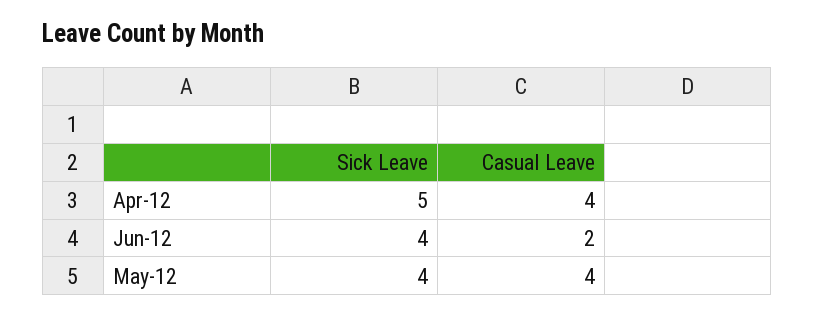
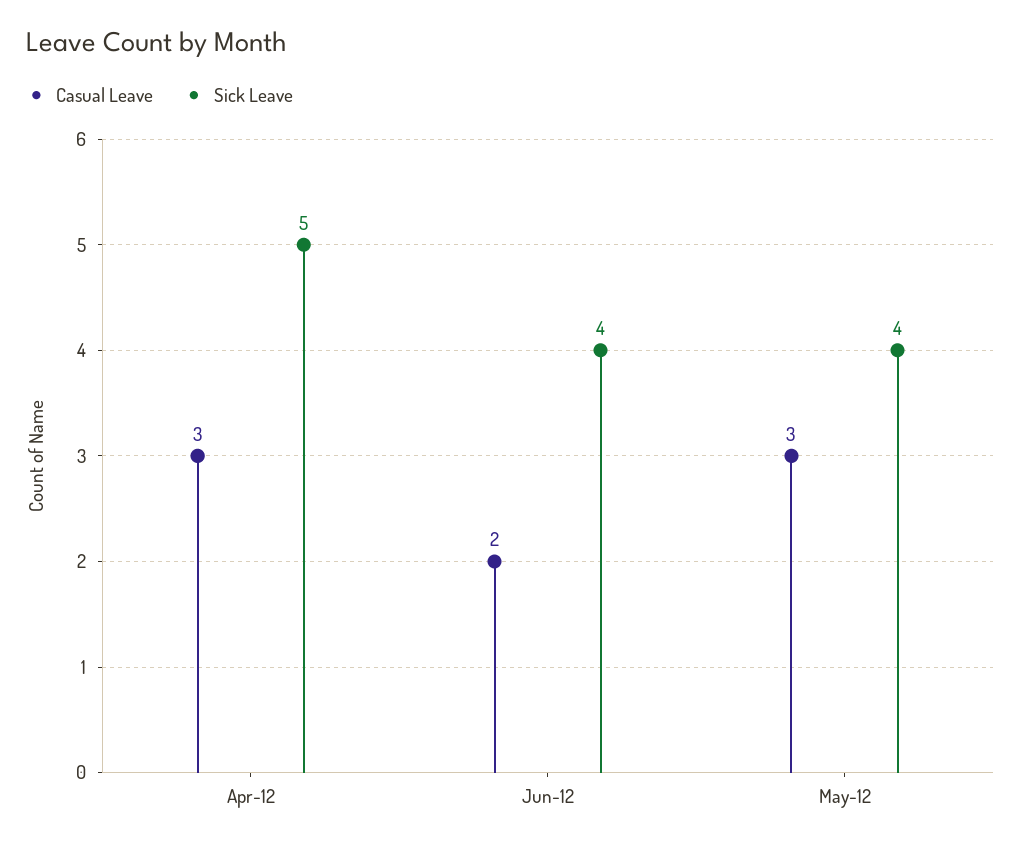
Casual Leave, Apr-12: 4 -> 3
Casual Leave, May-12: 4 -> 3

